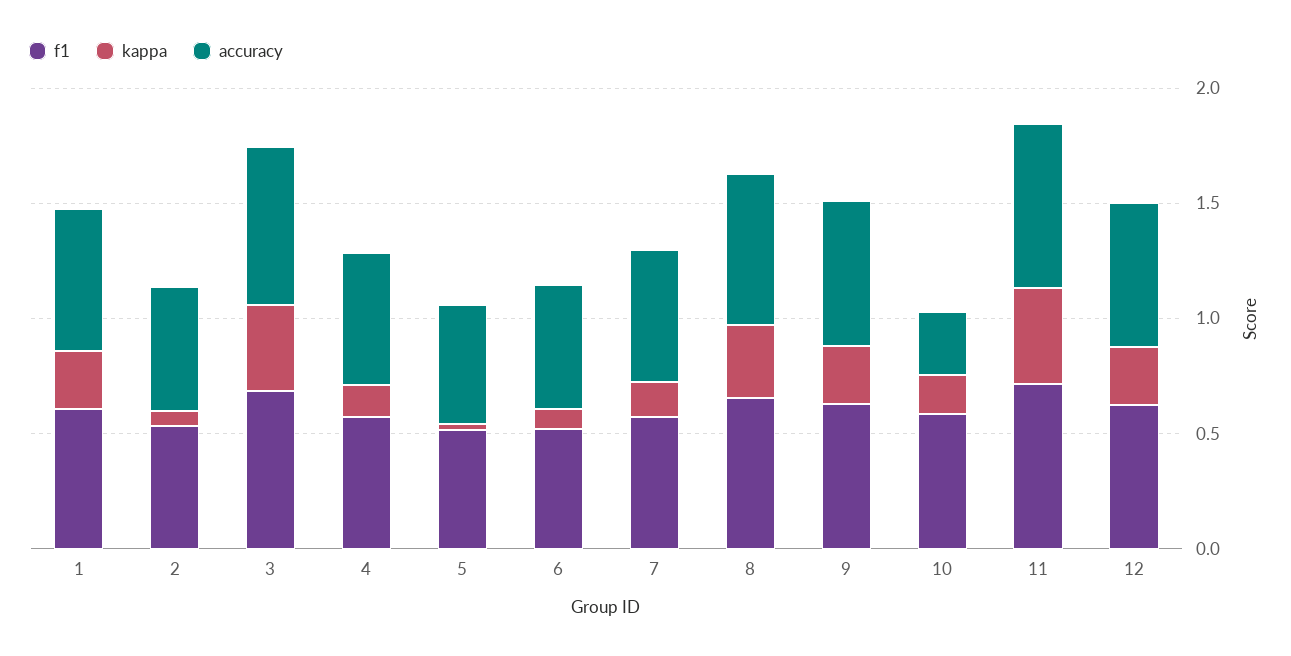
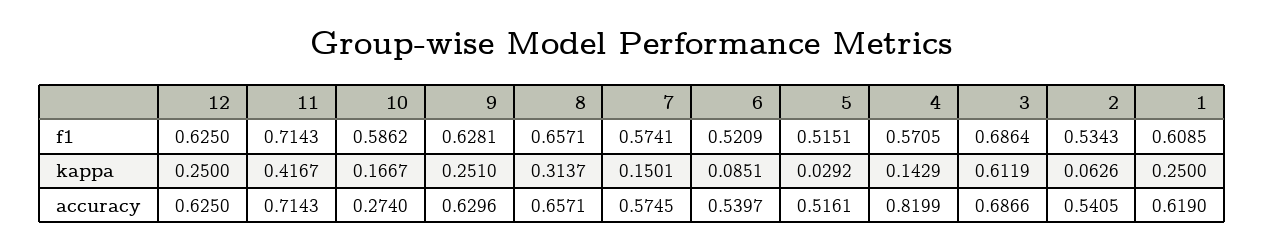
kappa, 3: 0.4 -> 0.6119
accuracy, 4: 0.6 -> 0.8199

